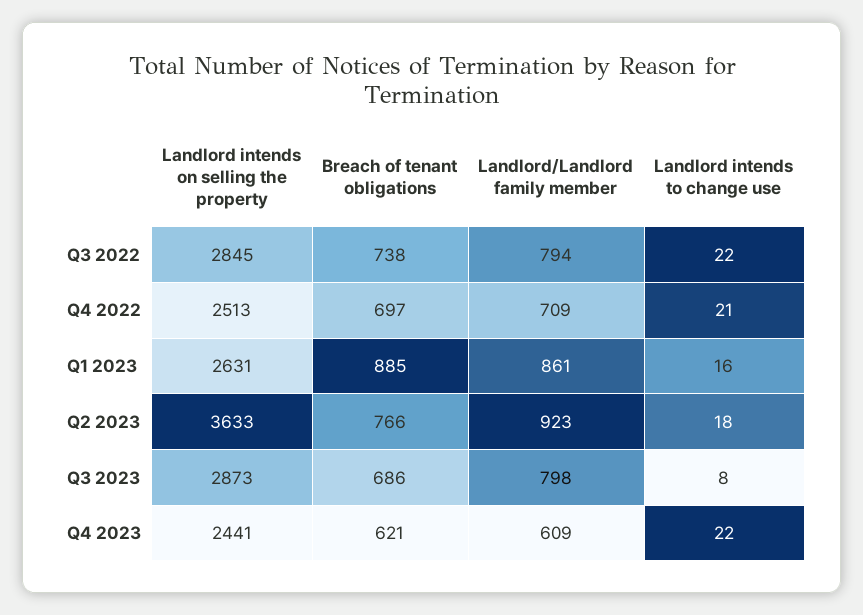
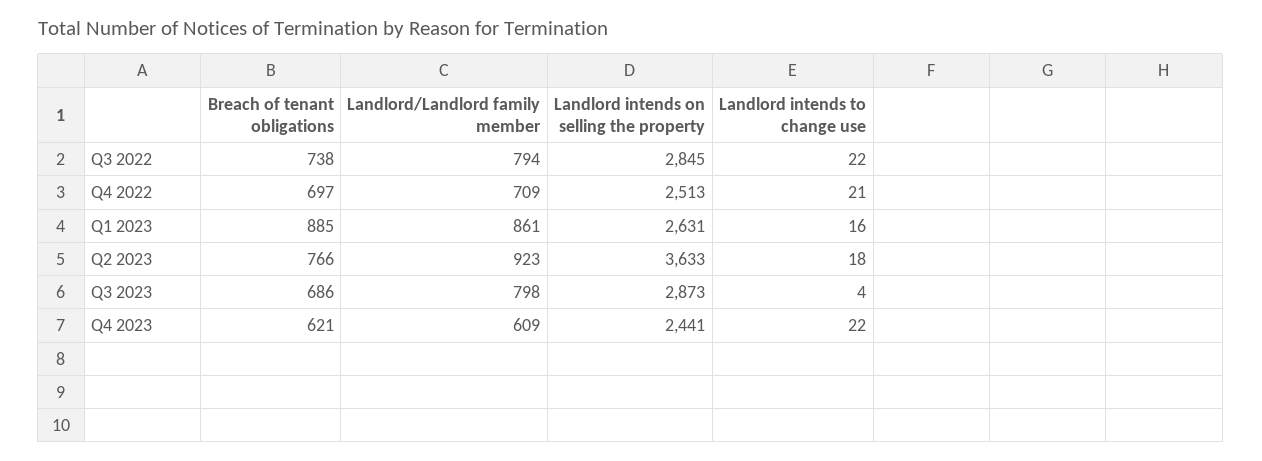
Landlord intends to change use, Q3 2023: 8 -> 4

